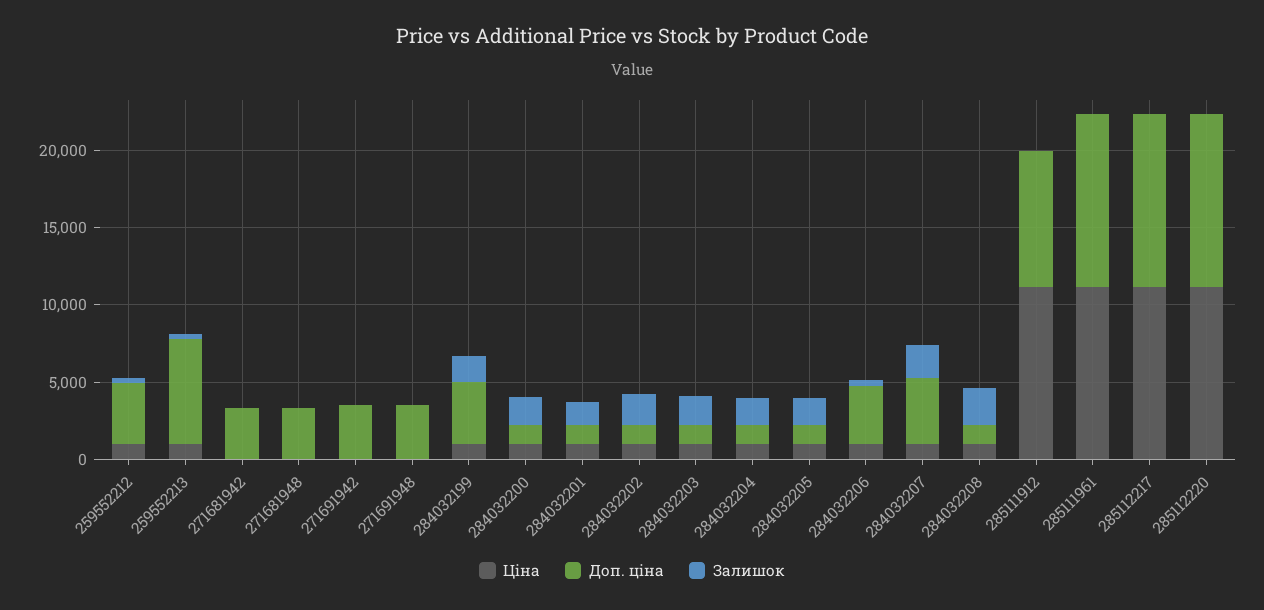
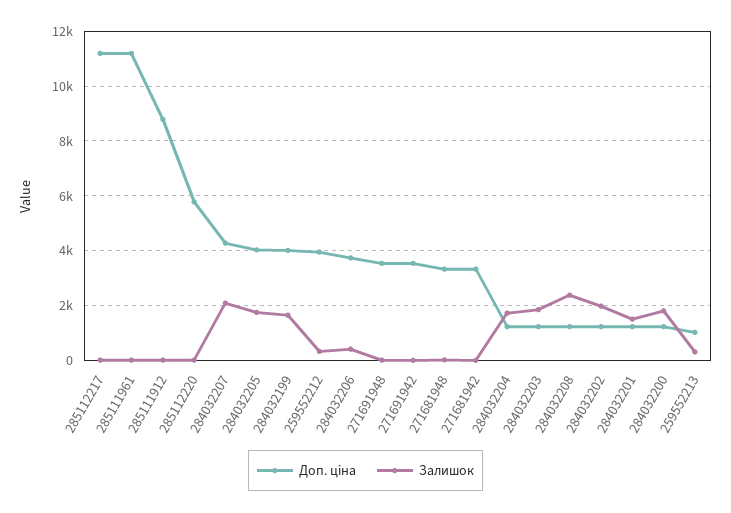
Ціна, 259552212: 1000 -> none
Ціна, 259552213: 1000 -> none
Доп. ціна, 259552213: 7000 -> 1000
Ціна, 271681942: 0 -> none
Ціна, 271681948: 0 -> none
Ціна, 271691942: 0 -> none
Ціна, 271691948: 0 -> none
Ціна, 284032199: 1000 -> none
Ціна, 284032200: 1000 -> none
Ціна, 284032201: 1000 -> none
Ціна, 284032202: 1000 -> none
Ціна, 284032203: 1000 -> none
Ціна, 284032204: 1000 -> none
Ціна, 284032205: 1000 -> none
Доп. ціна, 284032205: 1000 -> 4000
Ціна, 284032206: 1000 -> none
Ціна, 284032207: 1000 -> none
Ціна, 284032208: 1000 -> none
Ціна, 285111912: 11000 -> none
Ціна, 285111961: 11000 -> none
Ціна, 285112217: 11000 -> none
Ціна, 285112220: 11000 -> none
Доп. ціна, 285112220: 11000 -> 5750

